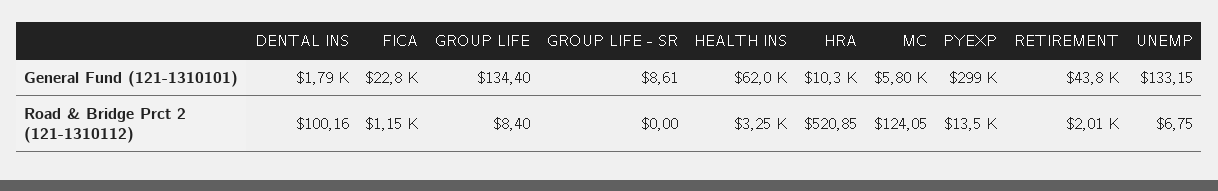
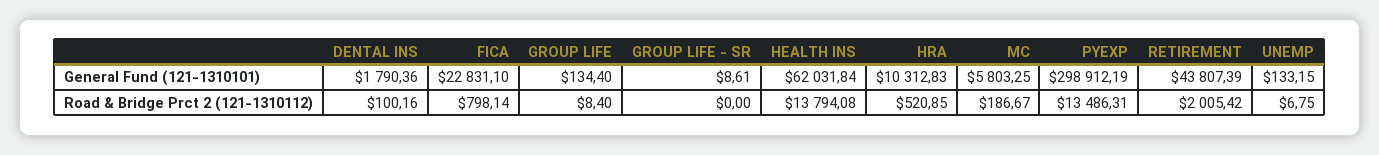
FICA, Road & Bridge Prct 2 (121-1310112): 1150 -> 798.14
HEALTH INS, Road & Bridge Prct 2 (121-1310112): 3250 -> 13794.08
MC, Road & Bridge Prct 2 (121-1310112): 124.05 -> 186.67

